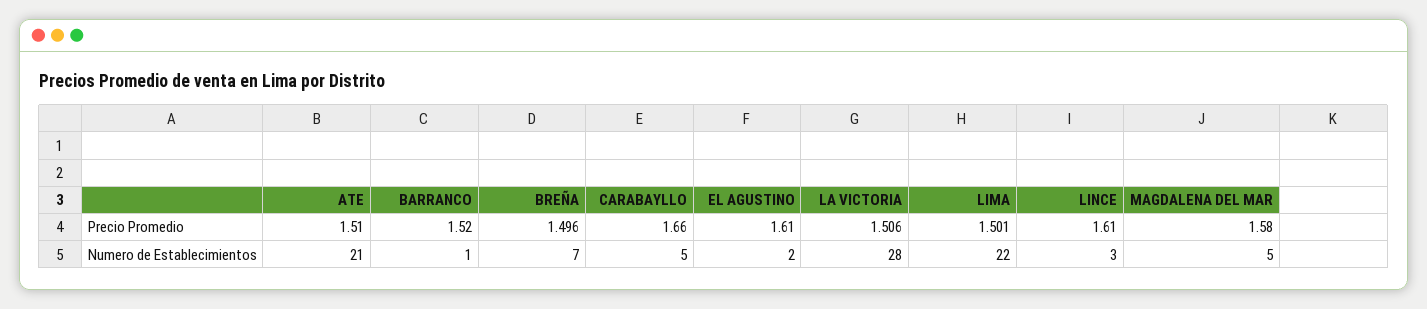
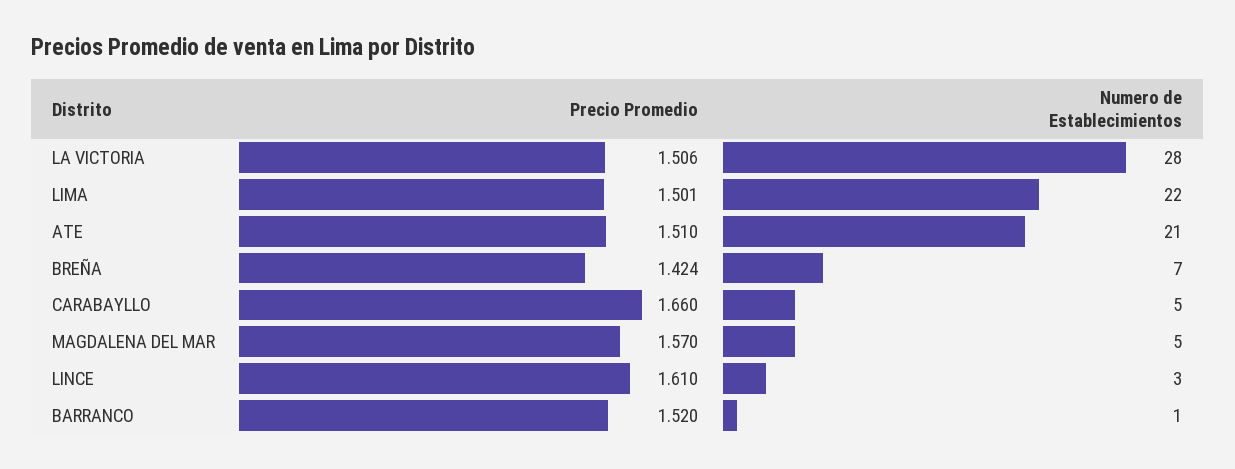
BREÑA, Precio Promedio: 1.496 -> 1.424
EL AGUSTINO, Precio Promedio: 1.61 -> none
MAGDALENA DEL MAR, Precio Promedio: 1.58 -> 1.57
EL AGUSTINO, Numero de Establecimientos: 2 -> none

